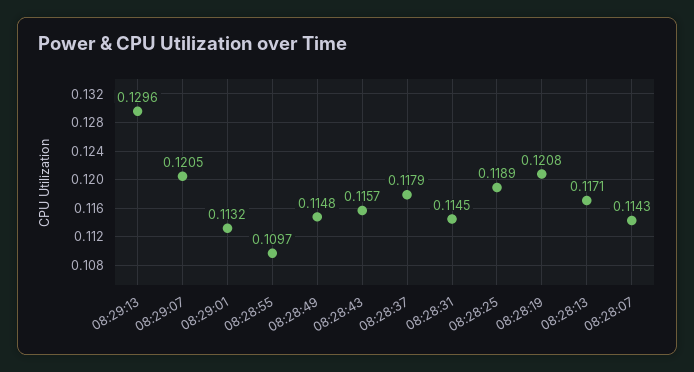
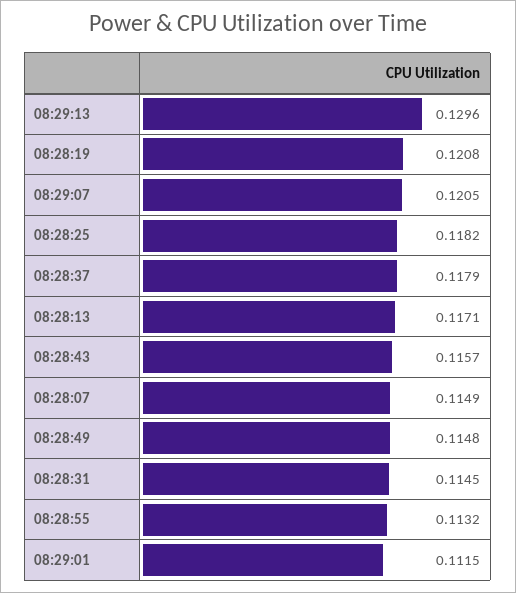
08:29:01: 0.1132 -> 0.1115
08:28:55: 0.1097 -> 0.1132
08:28:25: 0.1189 -> 0.1182
08:28:07: 0.1143 -> 0.1149

